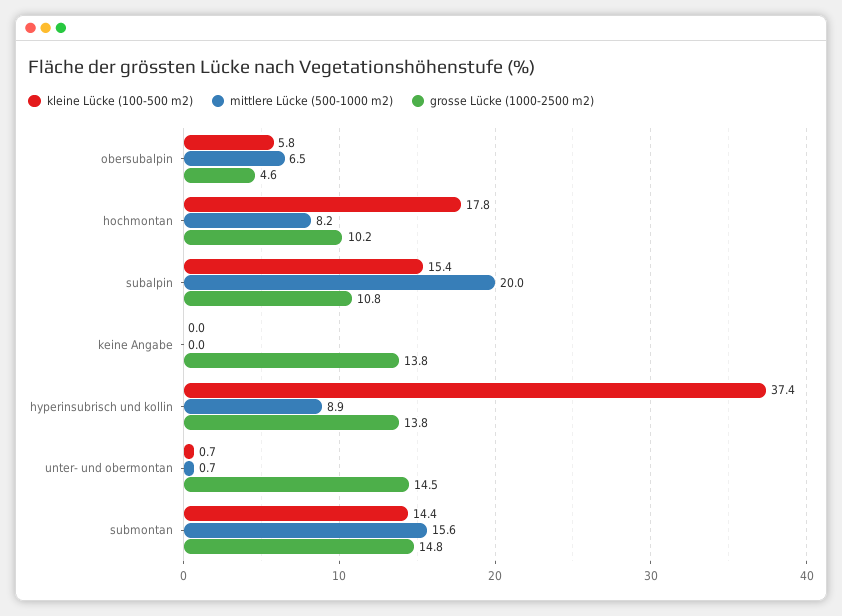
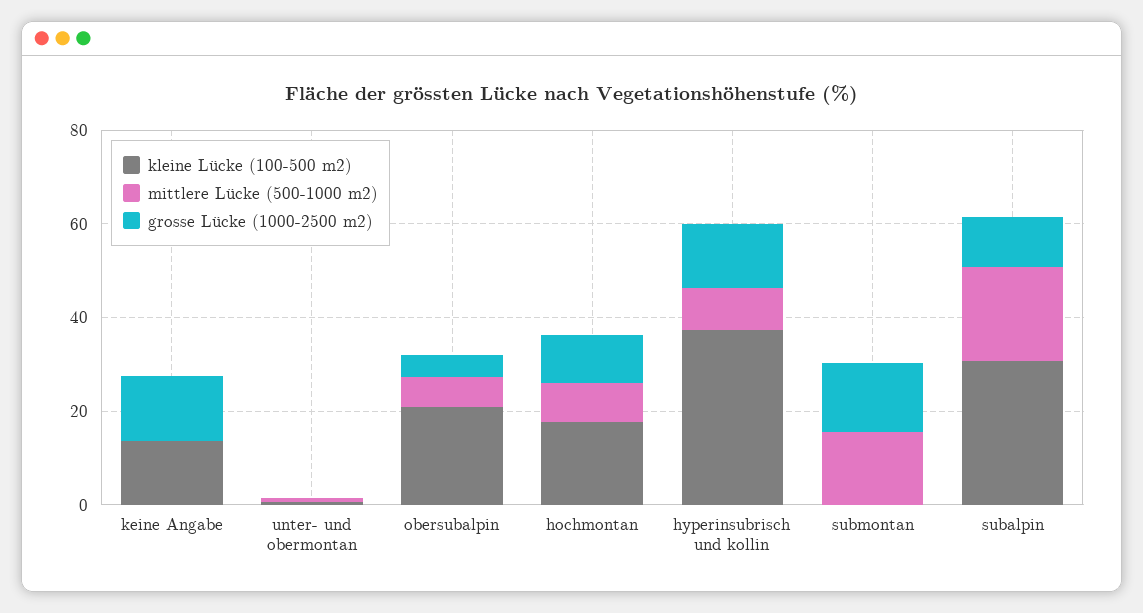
kleine Lücke (100-500 m2), obersubalpin: 5.8 -> 20
kleine Lücke (100-500 m2), subalpin: 15.4 -> 30
kleine Lücke (100-500 m2), keine Angabe: 0 -> 15
grosse Lücke (1000-2500 m2), unter- und obermontan: 14.5 -> 0
kleine Lücke (100-500 m2), submontan: 14.4 -> 0

